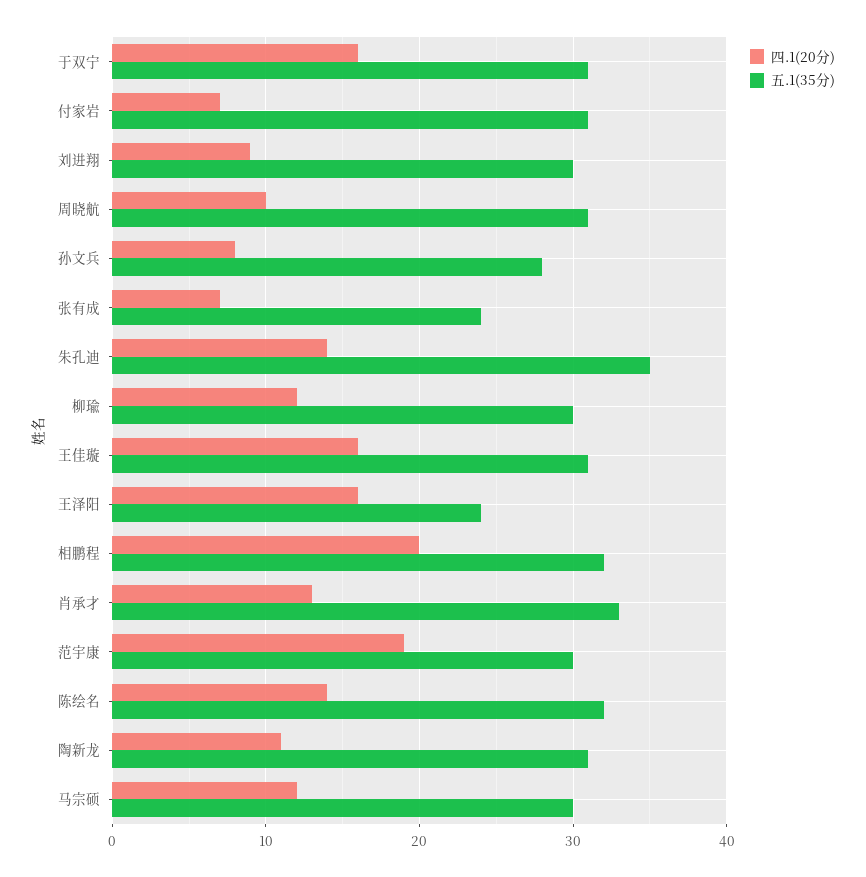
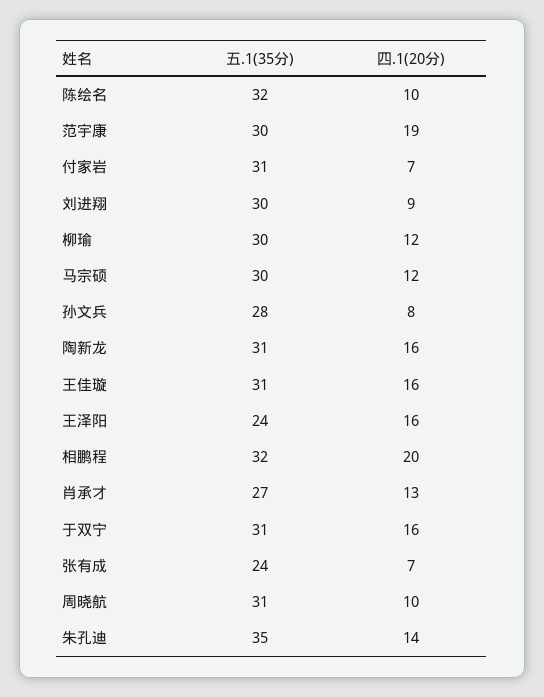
五.1(35分), 肖承才: 33 -> 27
四.1(20分), 陈绘名: 14 -> 10
四.1(20分), 陶新龙: 11 -> 16

